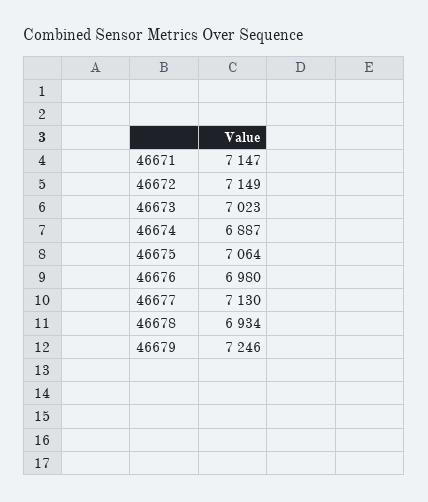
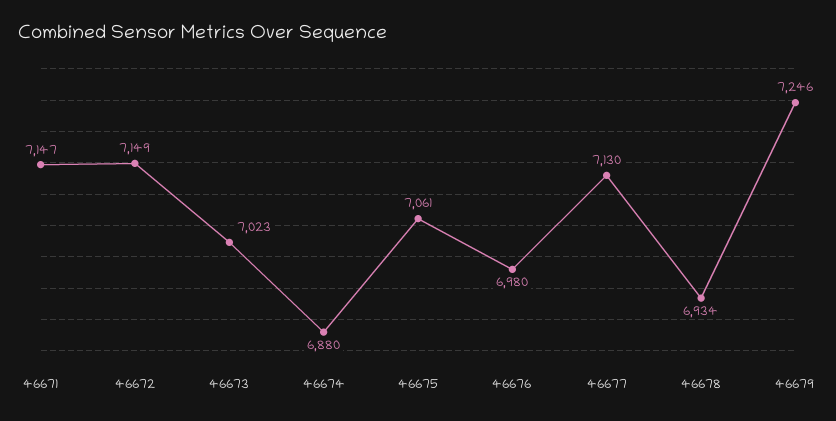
46674: 6887 -> 6880
46675: 7064 -> 7061

